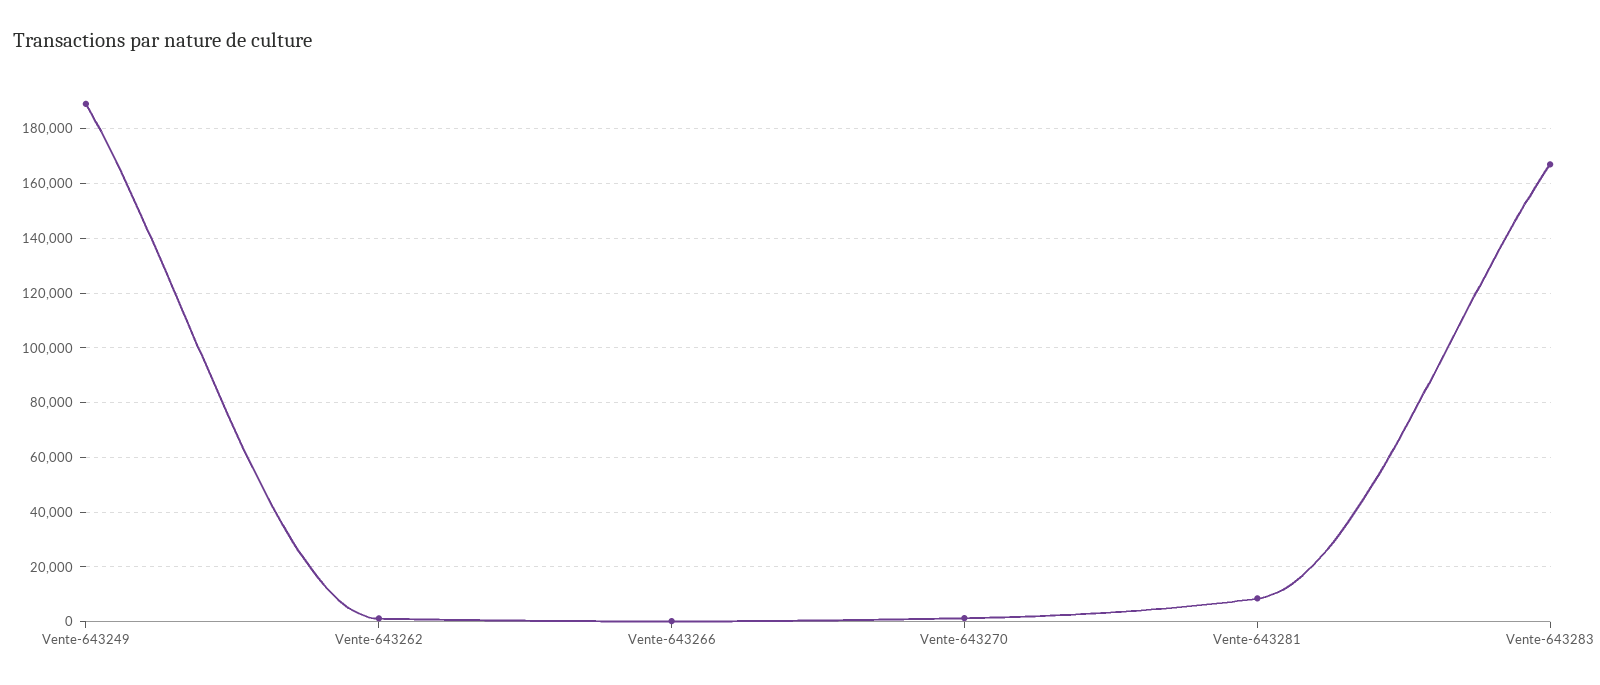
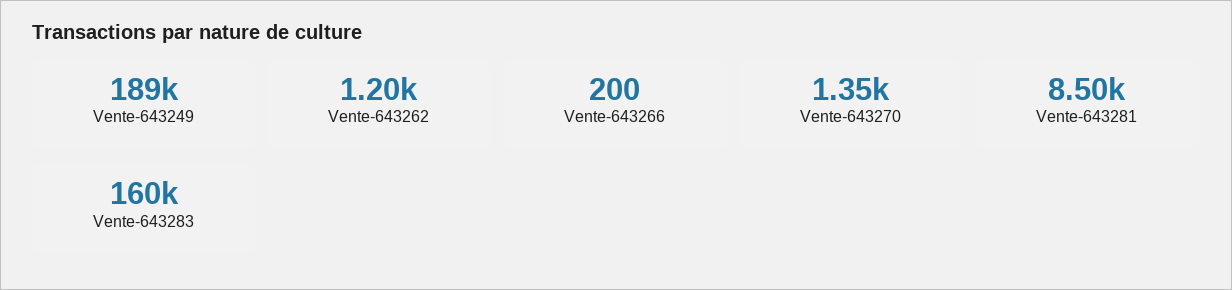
Vente-643283: 167500 -> 160000

